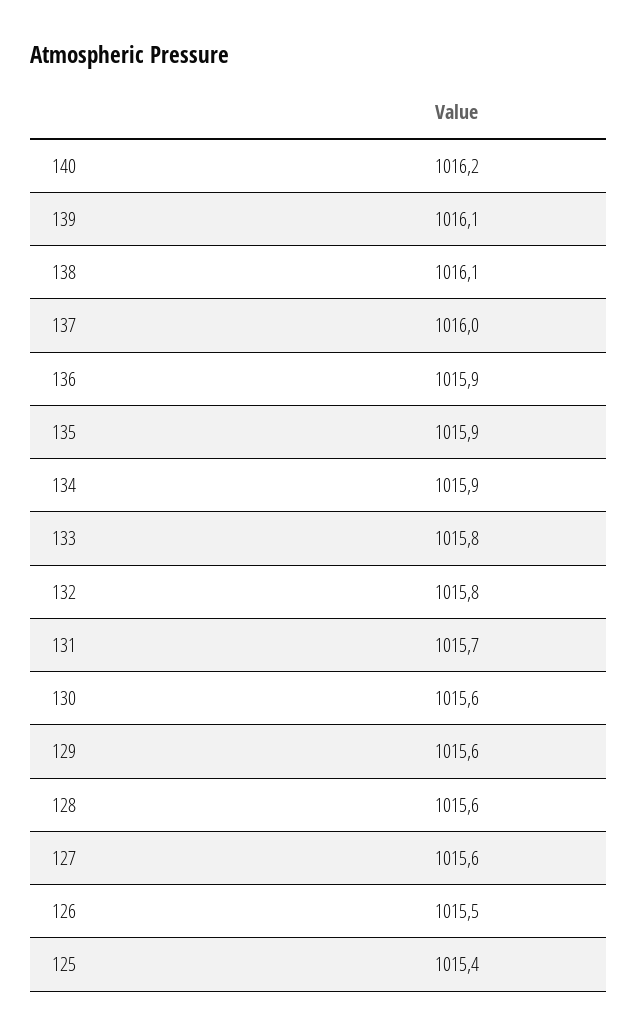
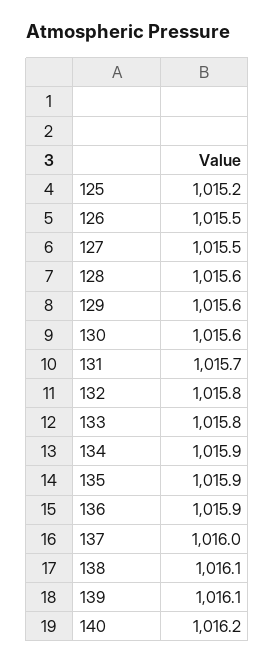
127: 1015.6 -> 1015.5
125: 1015.4 -> 1015.2

